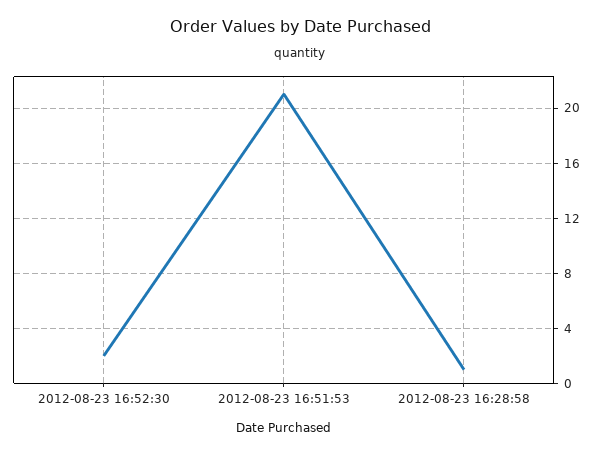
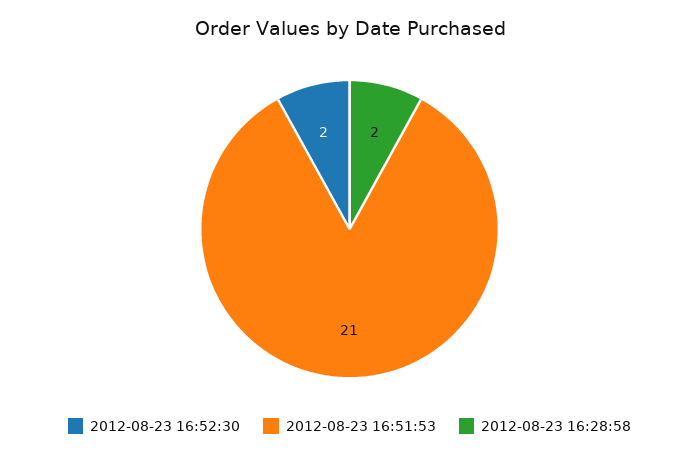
2012-08-23 16:28:58: 1 -> 2

